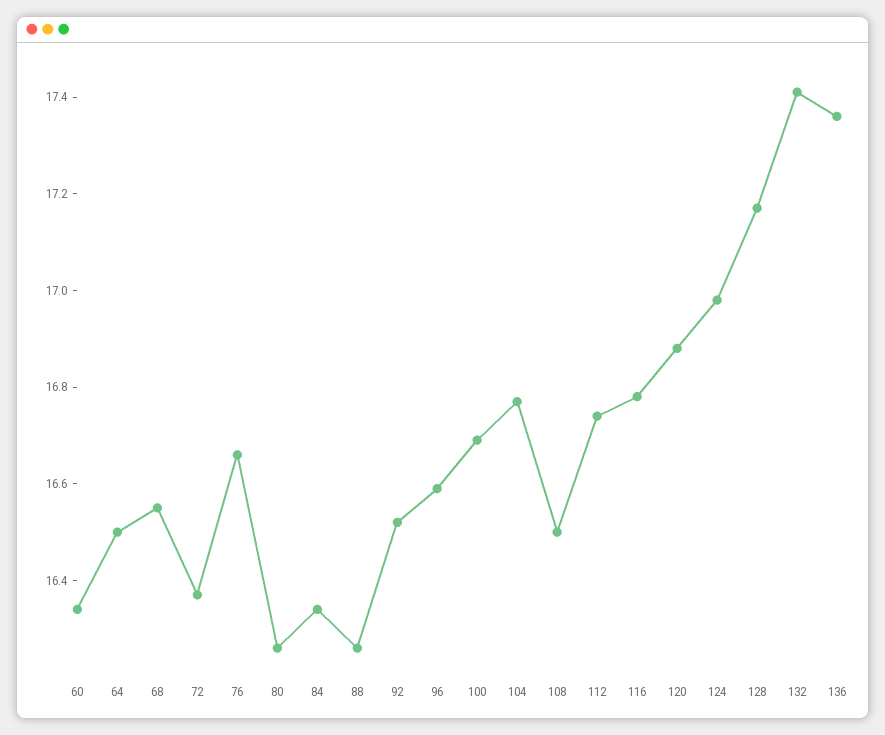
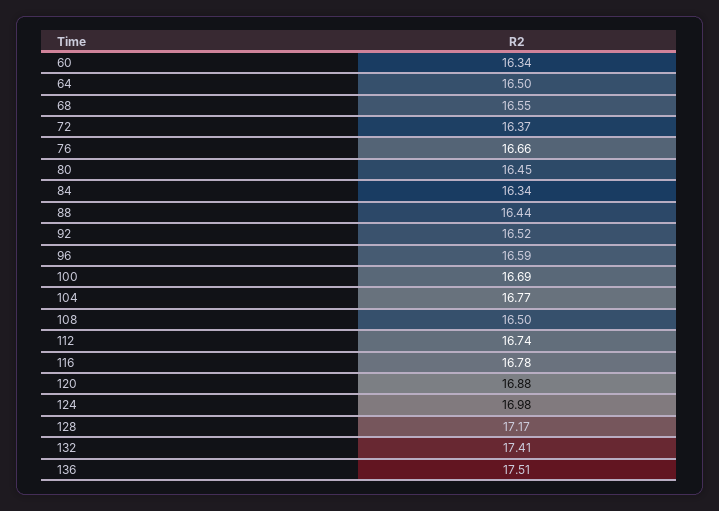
80: 16.25 -> 16.45
88: 16.25 -> 16.44
136: 17.35 -> 17.51

